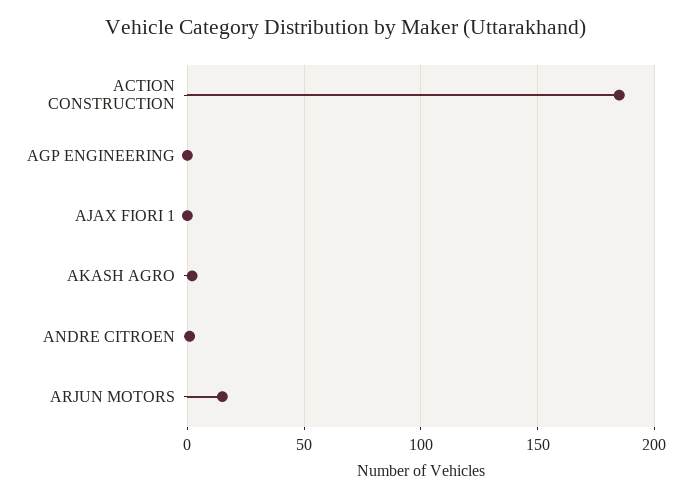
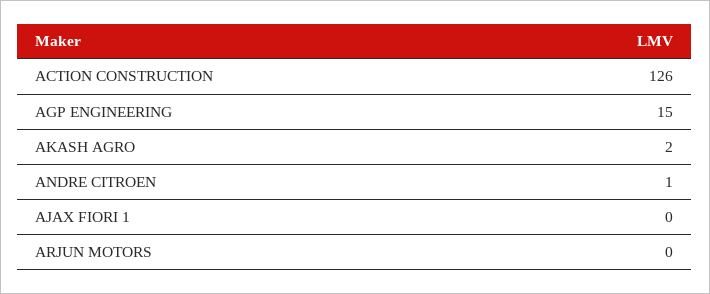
ACTION CONSTRUCTION: 185 -> 126
AGP ENGINEERING: 0 -> 15
ARJUN MOTORS: 15 -> 0

